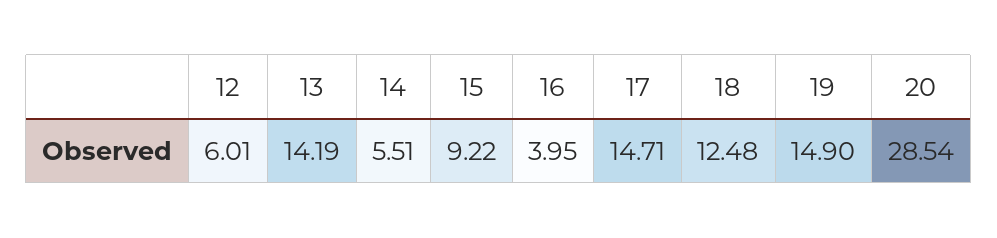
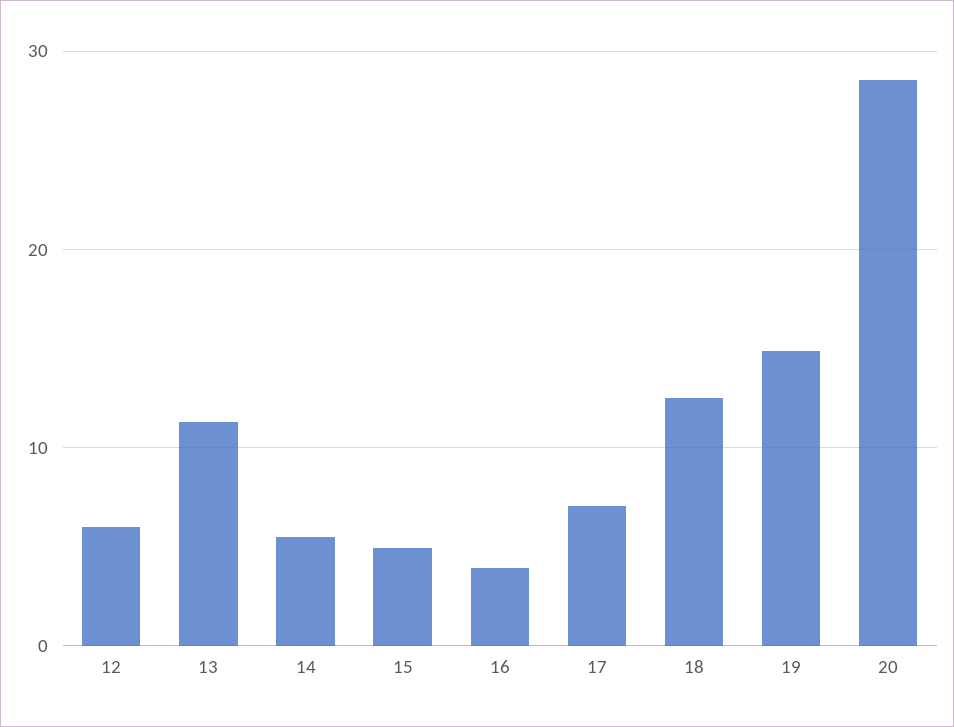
13: 14.19 -> 11
15: 9.22 -> 5
17: 14.71 -> 7

